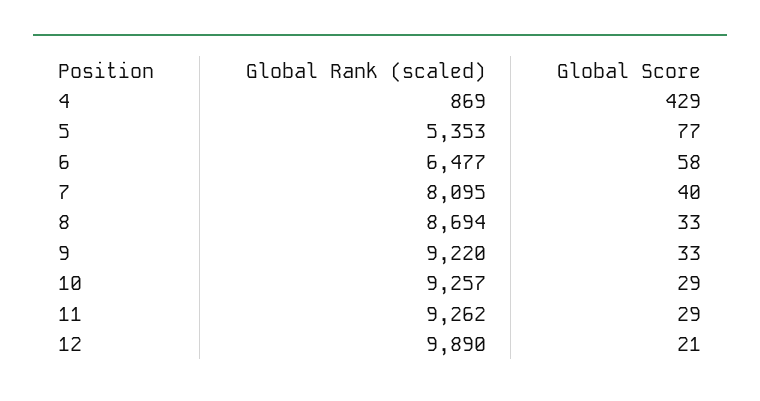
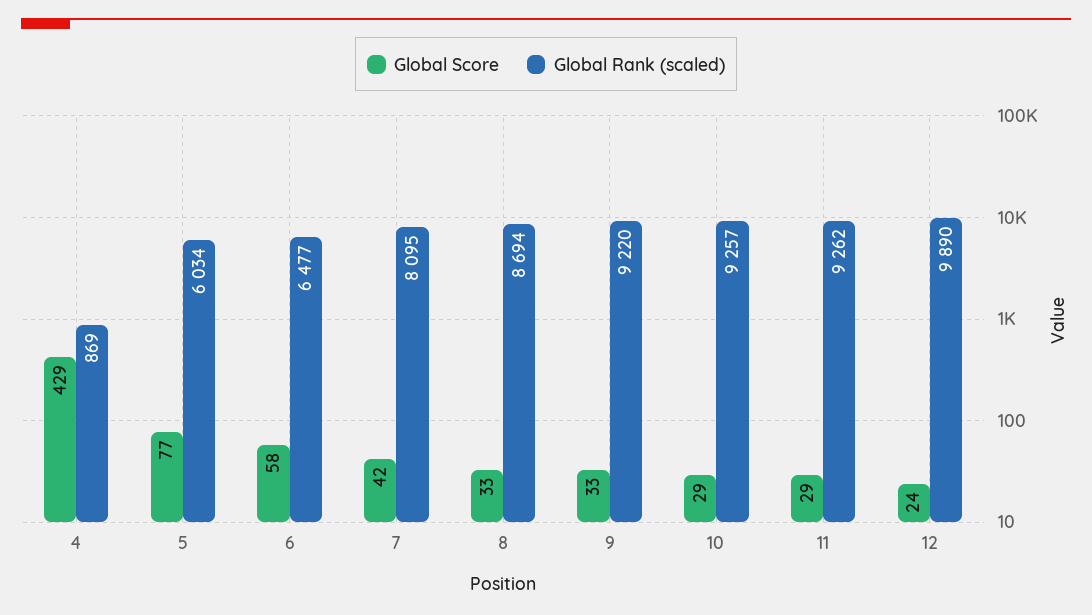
Global Rank (scaled), 5: 5353 -> 6034
Global Score, 7: 40 -> 42
Global Score, 12: 21 -> 24

